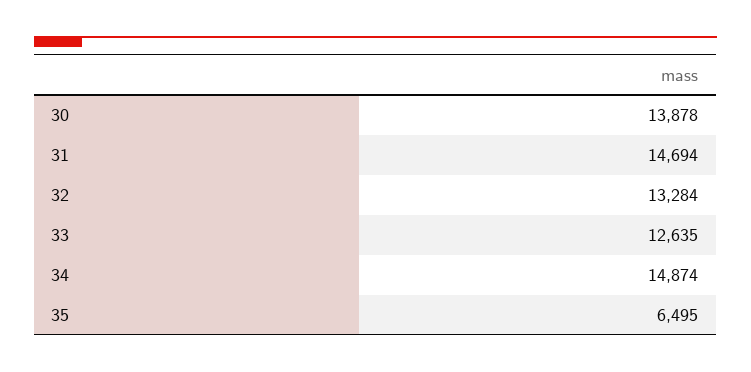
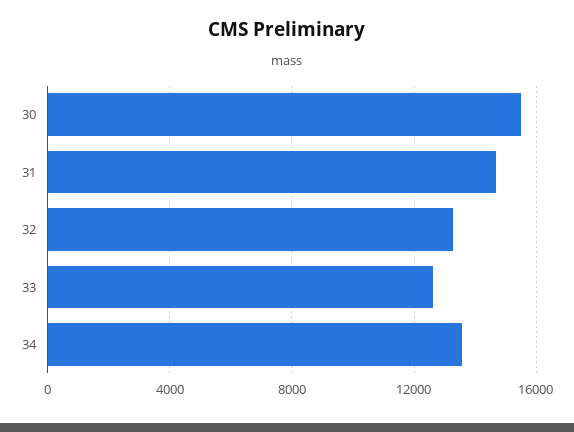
30: 13878 -> 15500
34: 14874 -> 13500
35: 6495 -> none

